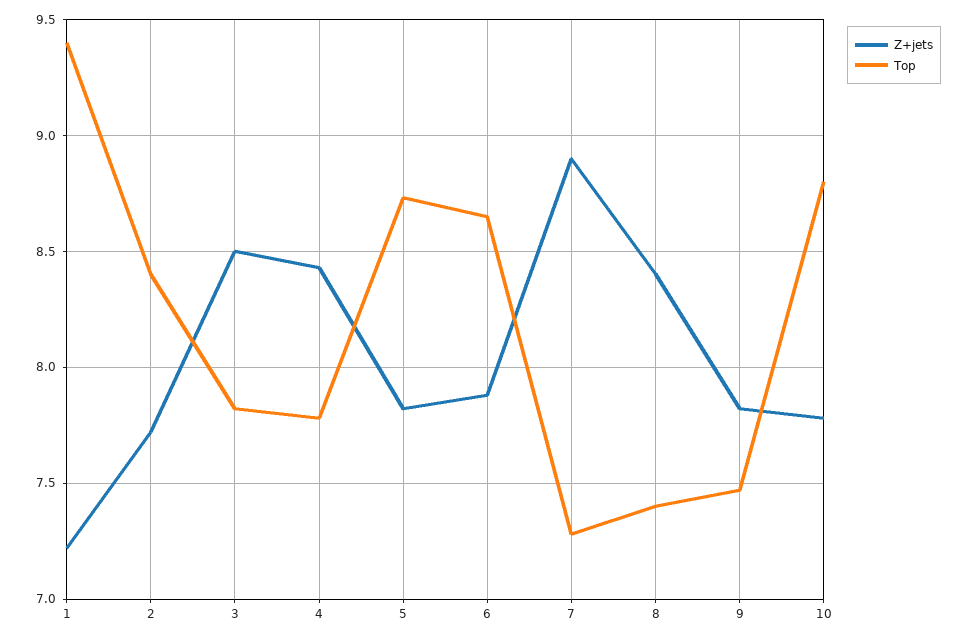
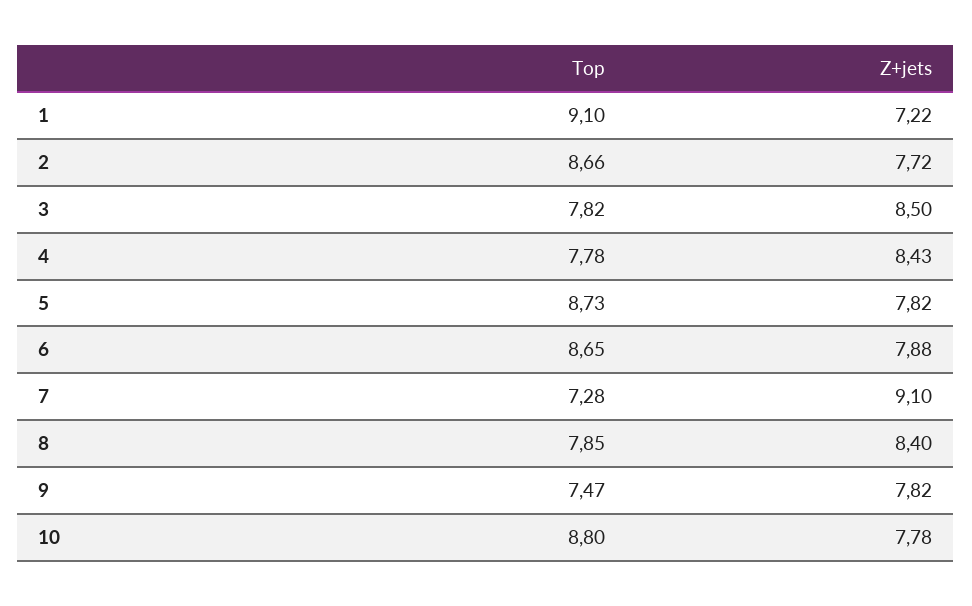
Top, 1: 9.4 -> 9.1
Top, 2: 8.4 -> 8.66
Z+jets, 7: 8.9 -> 9.1
Top, 8: 7.4 -> 7.85

